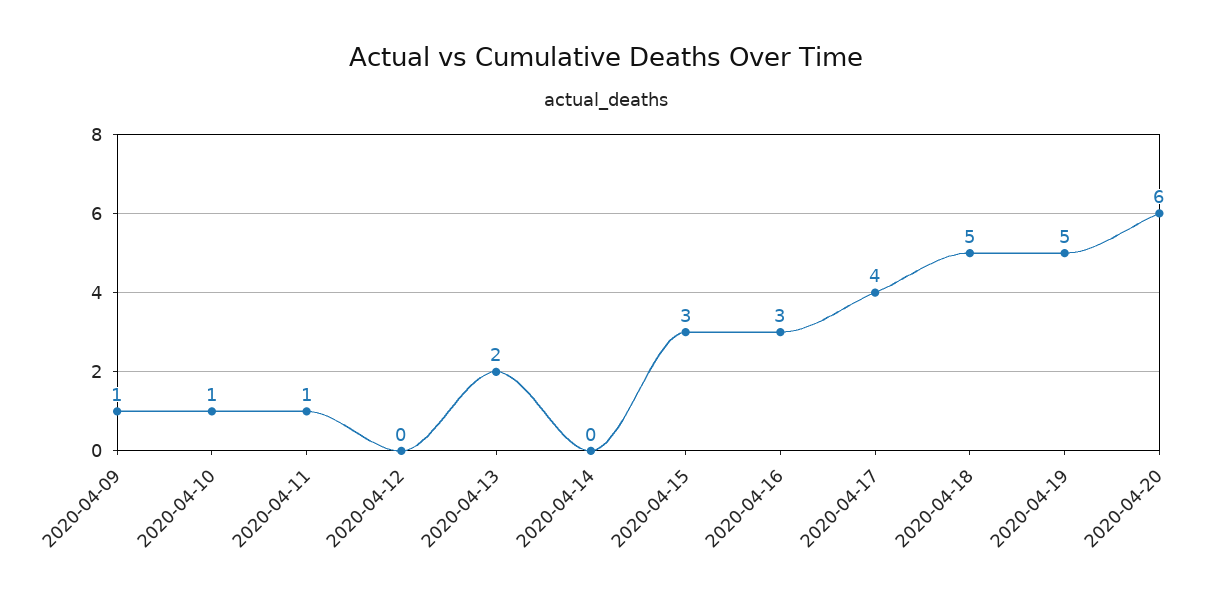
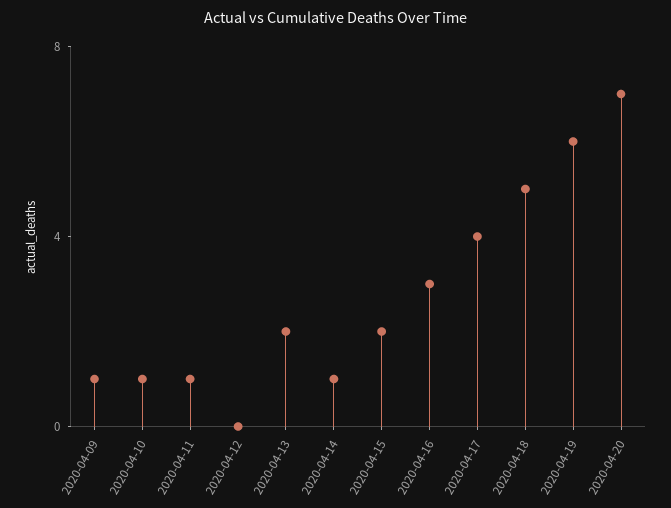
2020-04-14: 0 -> 1
2020-04-15: 3 -> 2
2020-04-19: 5 -> 6
2020-04-20: 6 -> 7

